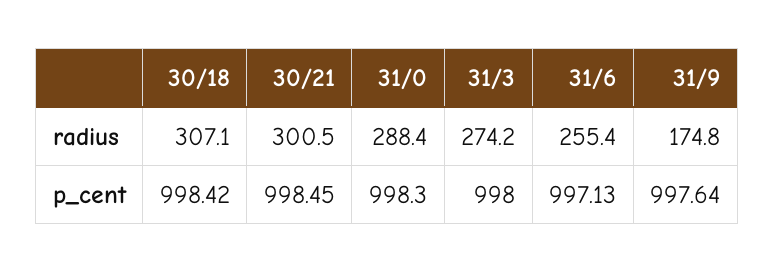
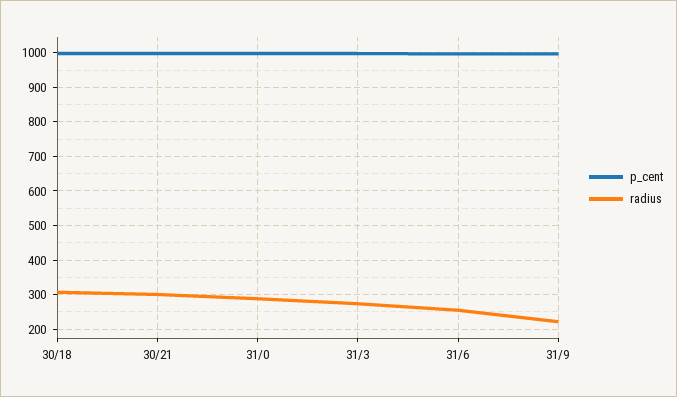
radius, 31/9: 174.8 -> 220

